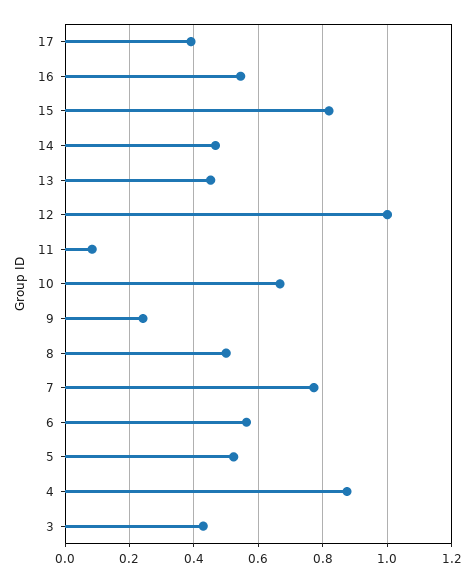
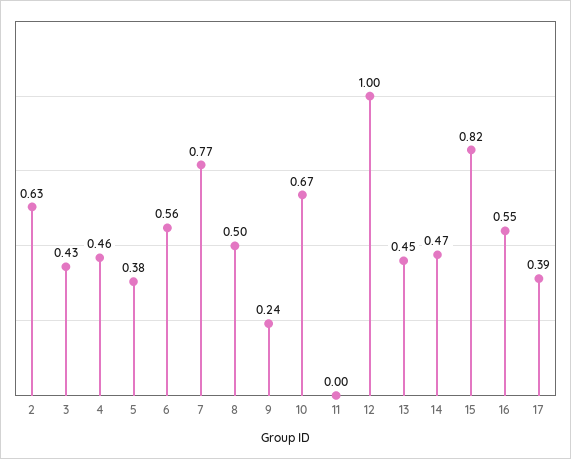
11: 0.08 -> 0
5: 0.52 -> 0.38
4: 0.88 -> 0.46
2: none -> 0.63

